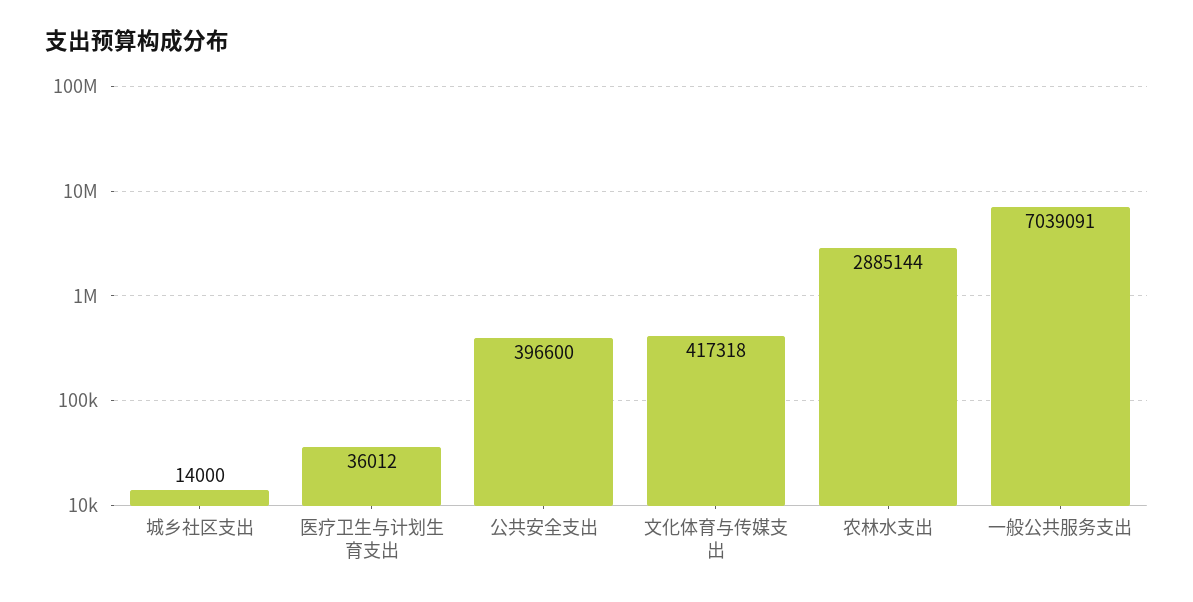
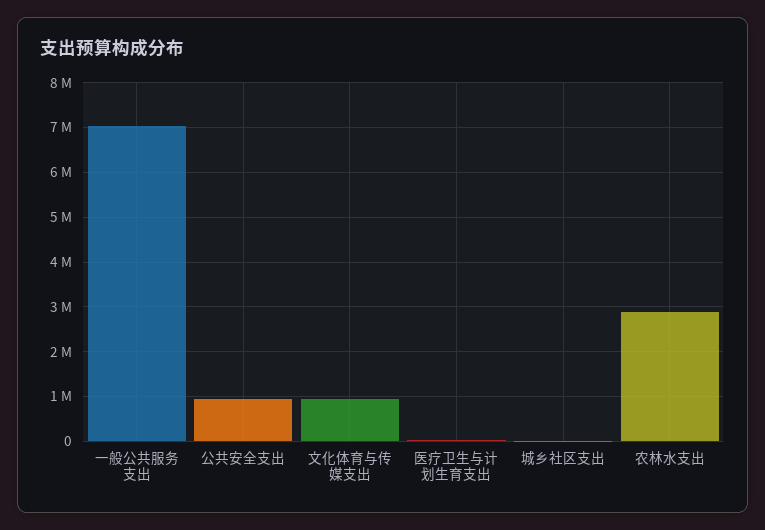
公共安全支出: 396600 -> 1000000
文化体育与传媒支出: 417318 -> 1000000

